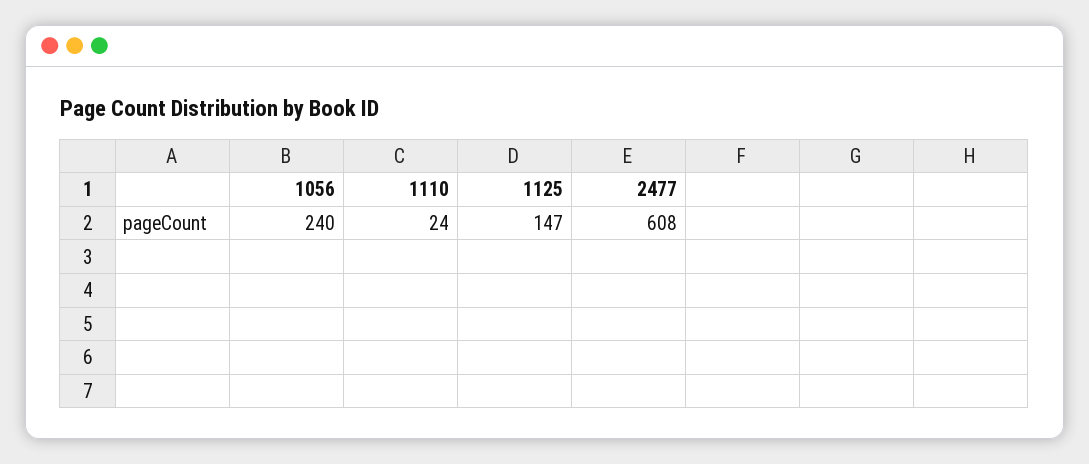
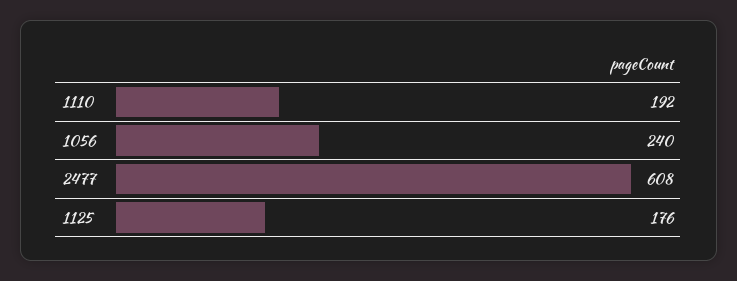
1110: 24 -> 192
1125: 147 -> 176

